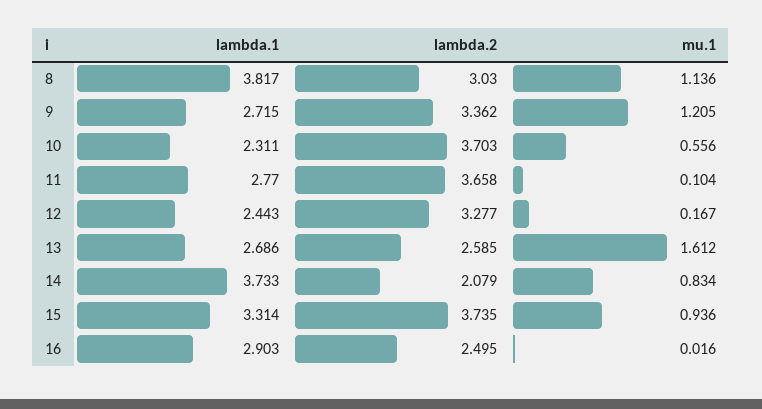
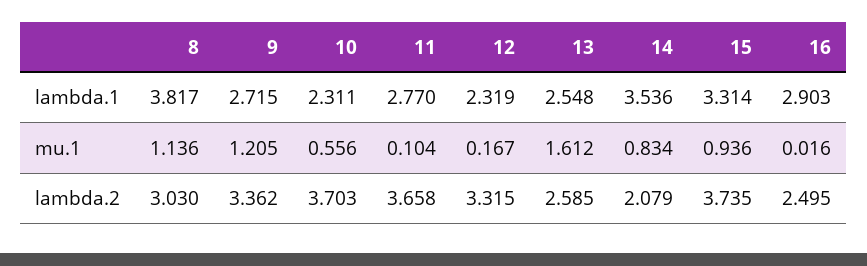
lambda.1, 12: 2.443 -> 2.319
lambda.2, 12: 3.277 -> 3.315
lambda.1, 13: 2.686 -> 2.548
lambda.1, 14: 3.733 -> 3.536

